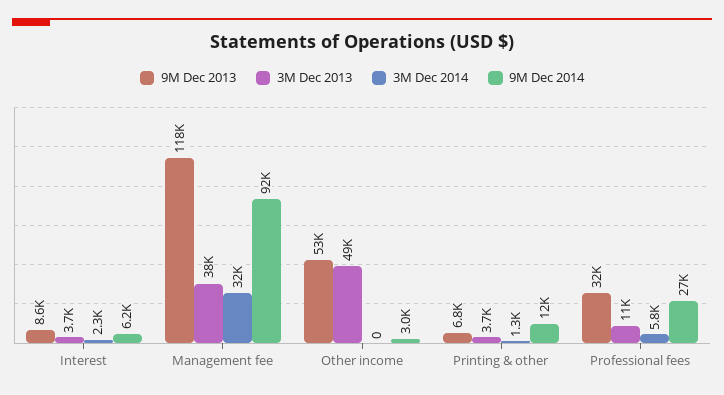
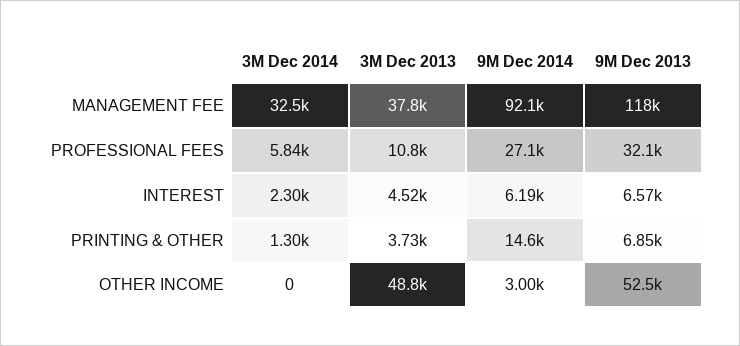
9M Dec 2013, Interest: 8600 -> 6570
3M Dec 2013, Interest: 3700 -> 4520
9M Dec 2014, Printing & other: 12000 -> 14600

